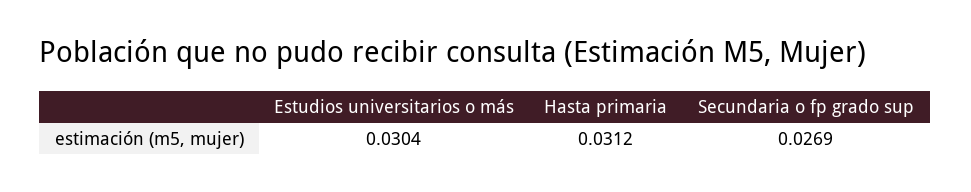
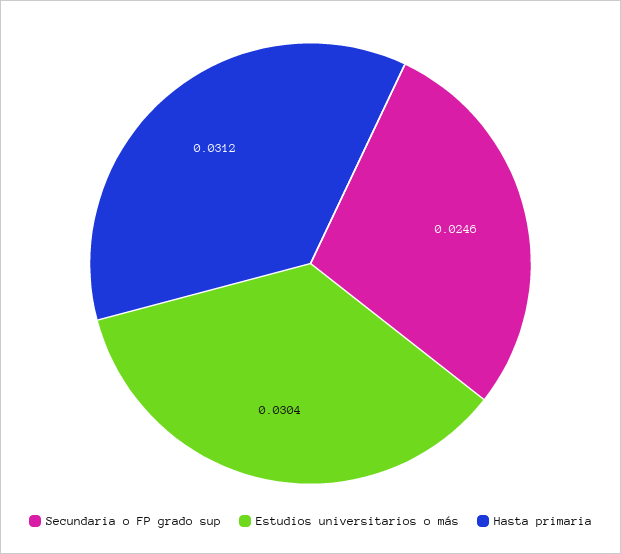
Secundaria o fp grado sup: 0.0269 -> 0.0246

